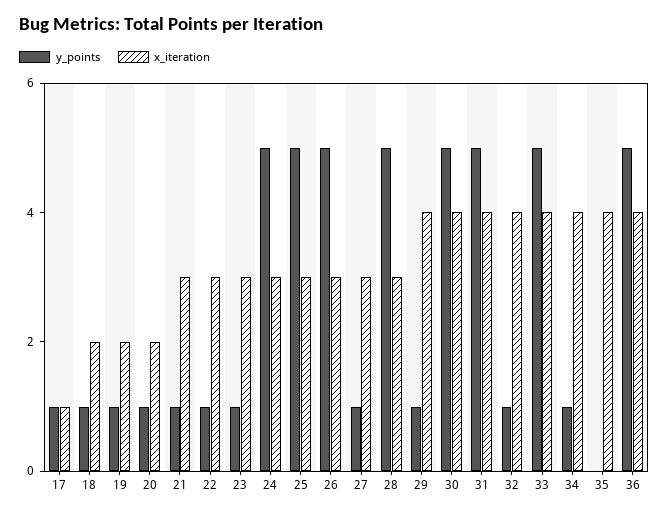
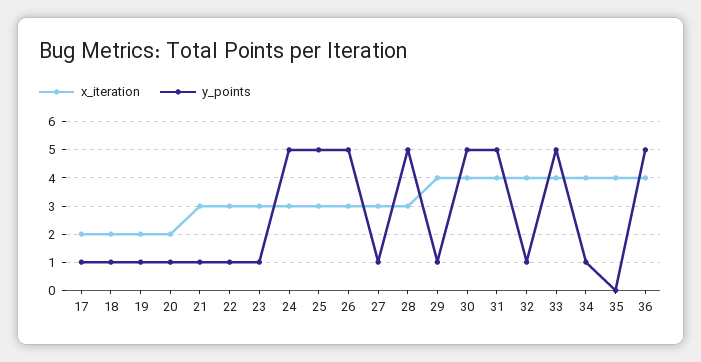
x_iteration, 17: 1 -> 2

